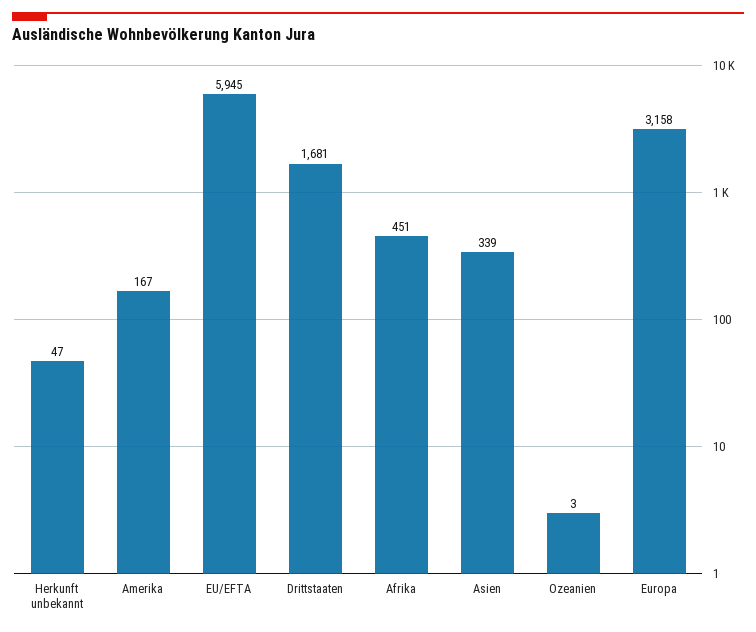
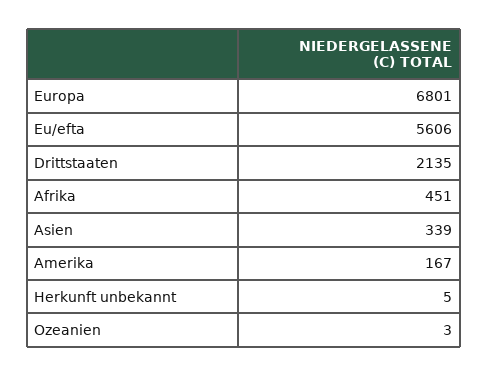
Herkunft unbekannt: 47 -> 5
EU/EFTA: 5945 -> 5606
Drittstaaten: 1681 -> 2135
Europa: 3158 -> 6801

